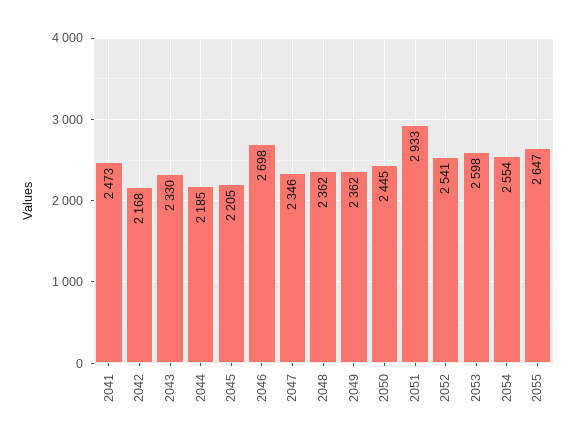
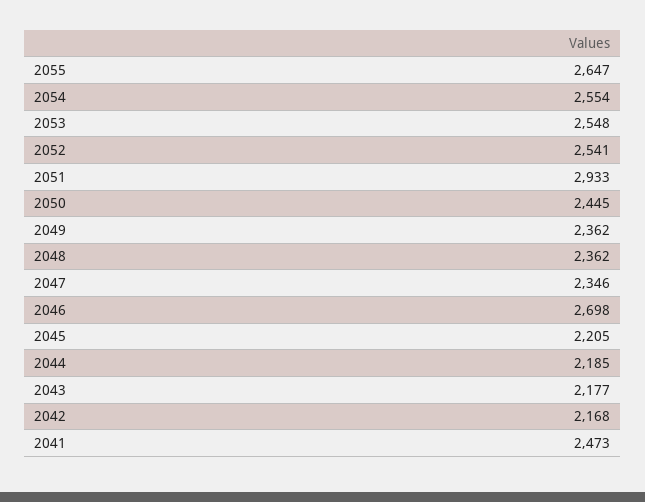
2043: 2330 -> 2177
2053: 2598 -> 2548

